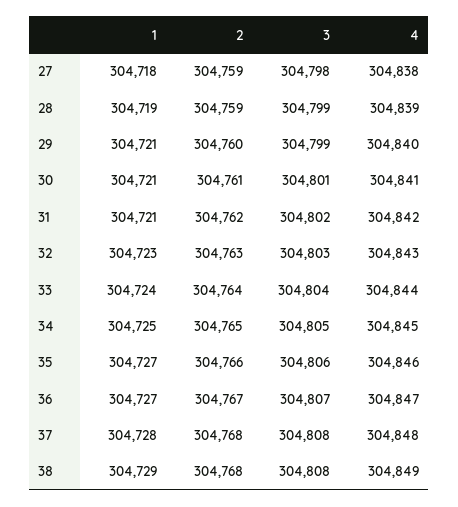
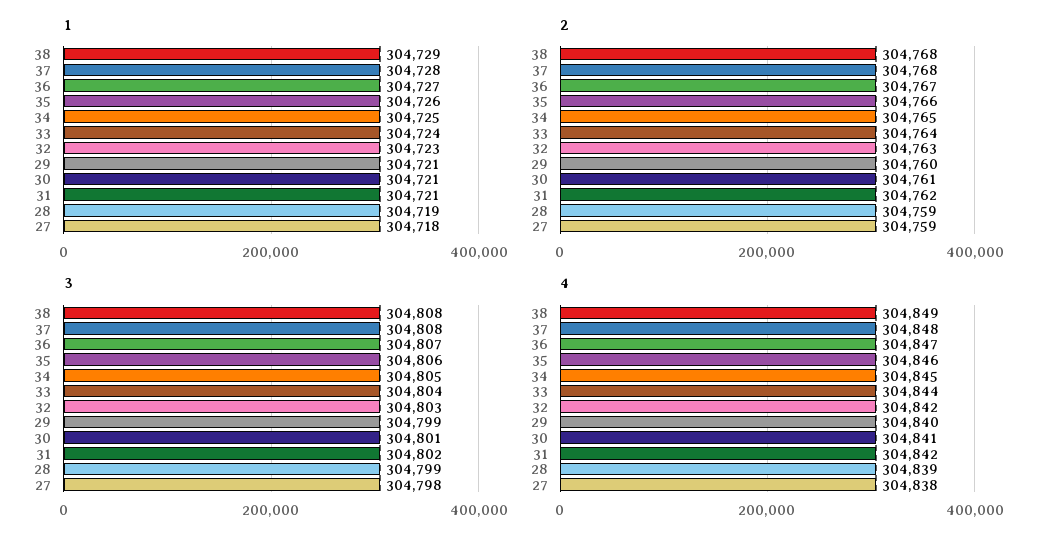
4, 32: 304843 -> 304842
1, 35: 304727 -> 304726

